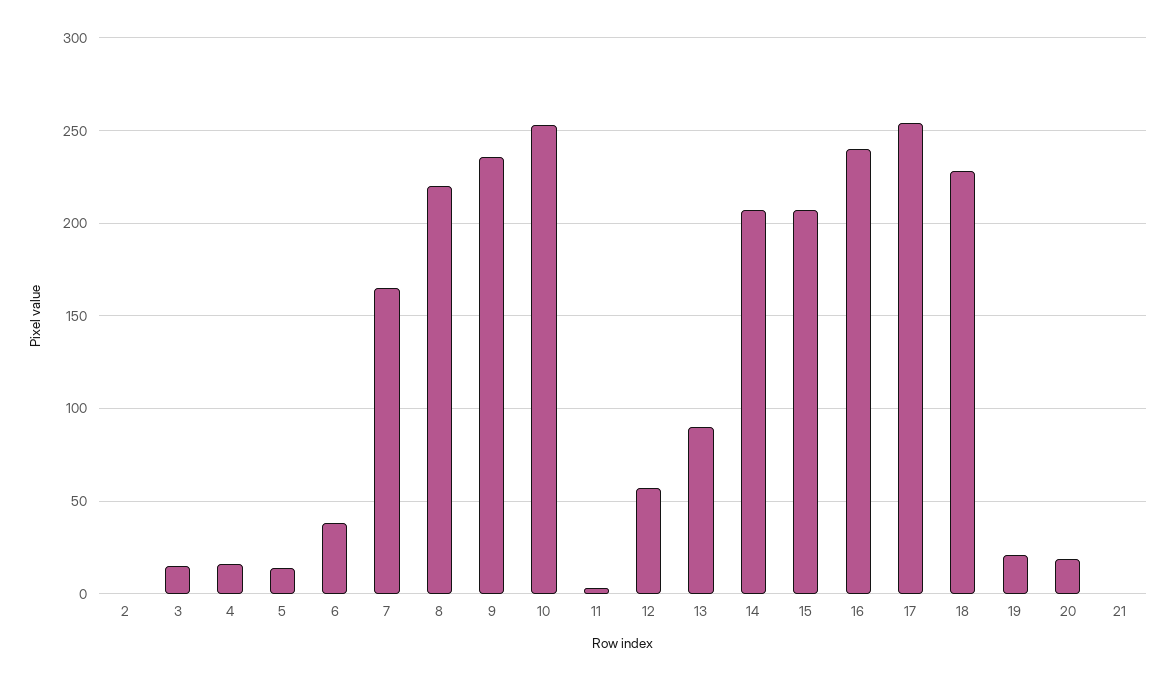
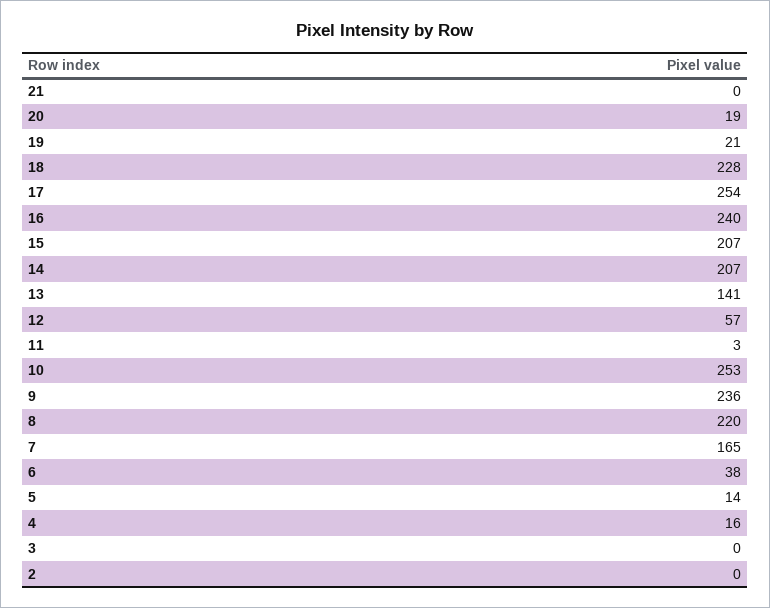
3: 15 -> 0
13: 90 -> 141

